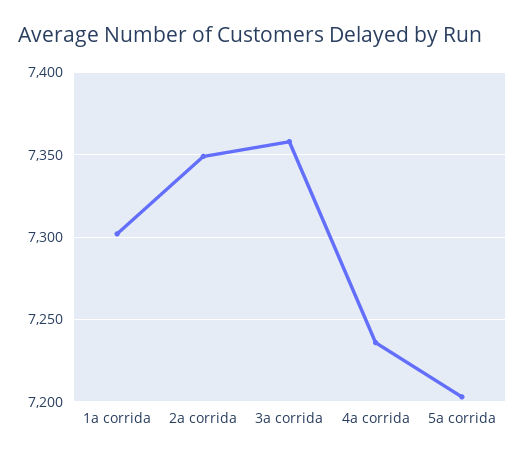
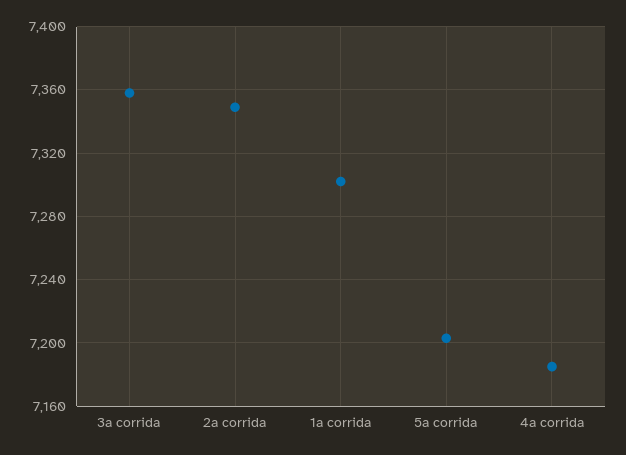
4a corrida: 7235 -> 7185

